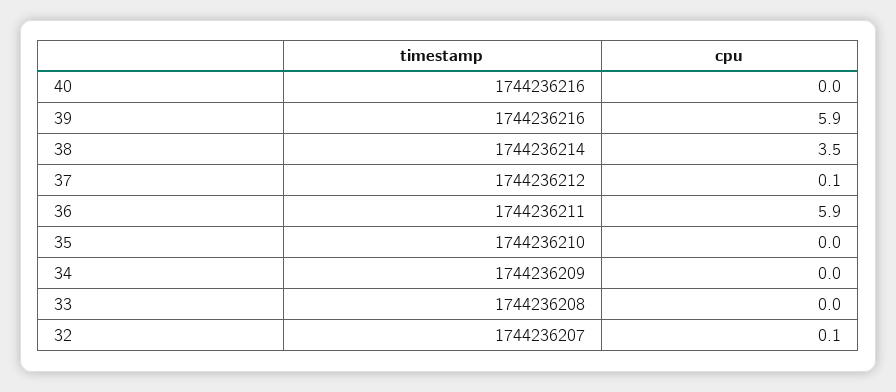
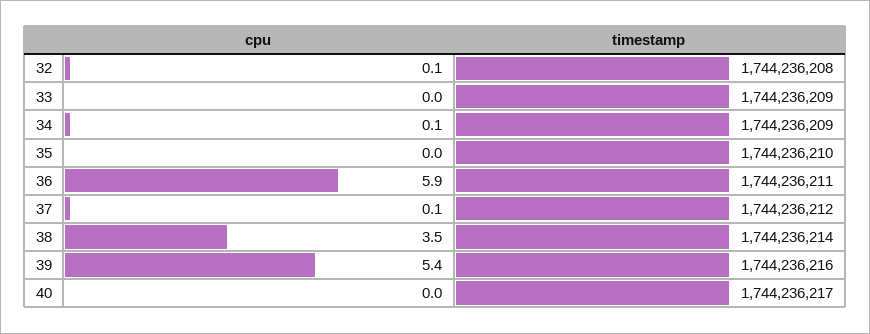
timestamp, 40: 1744236216 -> 1744236217
cpu, 39: 5.9 -> 5.4
cpu, 34: 0 -> 0.1
timestamp, 33: 1744236208 -> 1744236209
timestamp, 32: 1744236207 -> 1744236208

